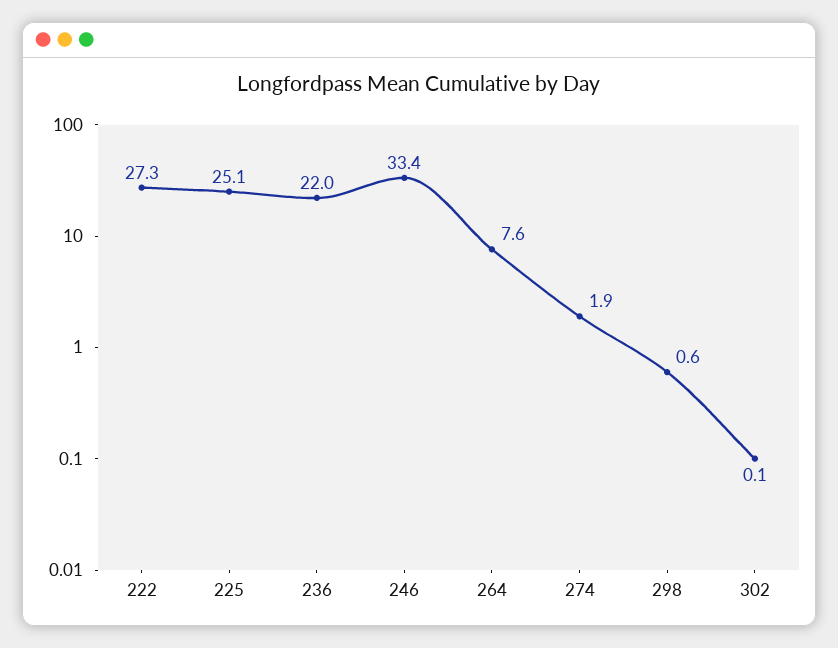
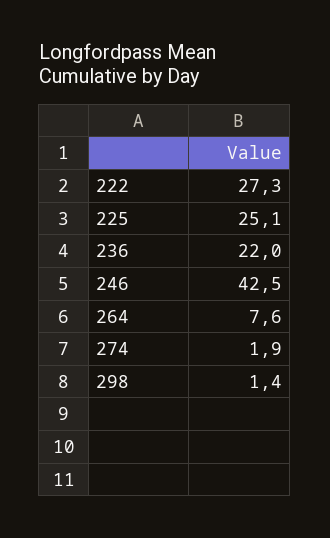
246: 33.4 -> 42.5
298: 0.6 -> 1.4
302: 0.1 -> none

